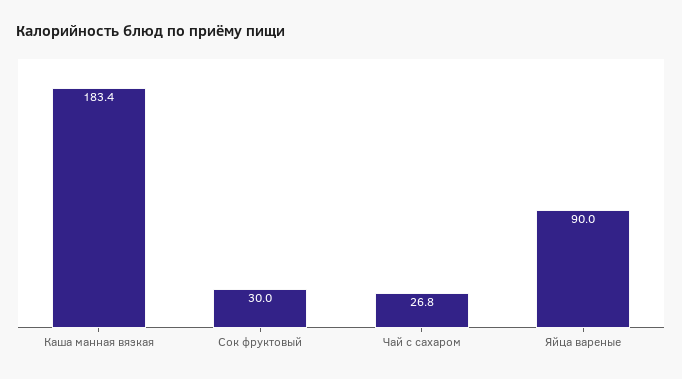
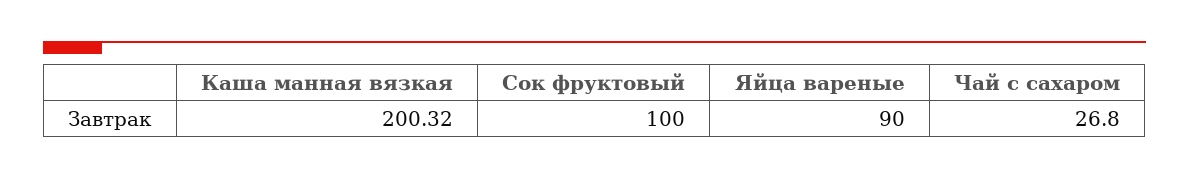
Каша манная вязкая: 183.4 -> 200.32
Сок фруктовый: 30 -> 100

